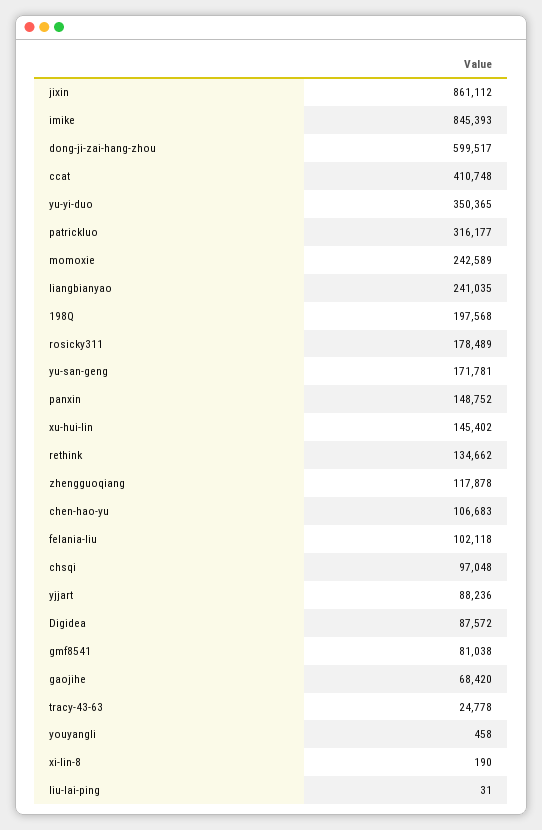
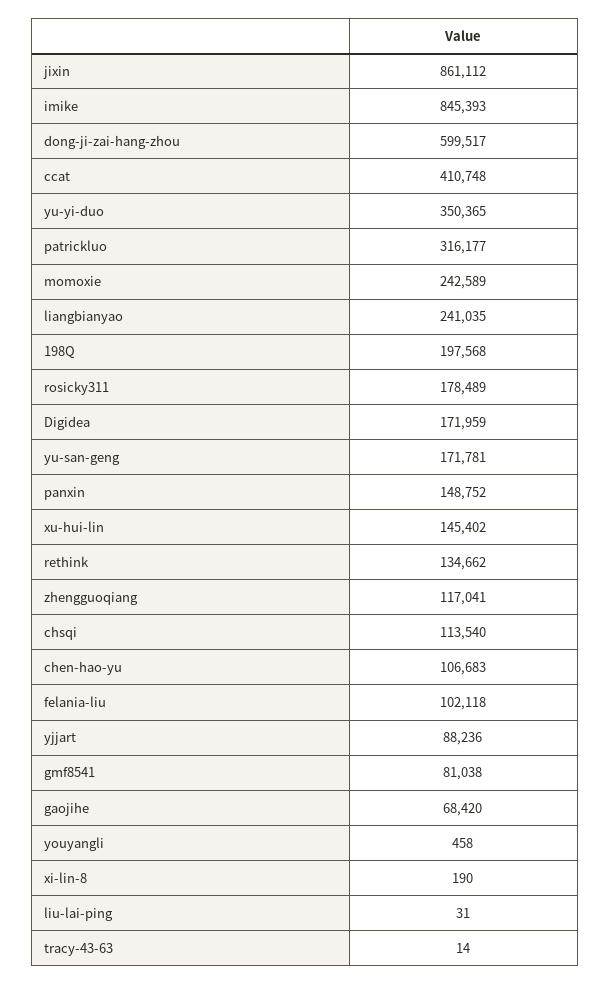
zhengguoqiang: 117878 -> 117041
chsqi: 97048 -> 113540
Digidea: 87572 -> 171959
tracy-43-63: 24778 -> 14

